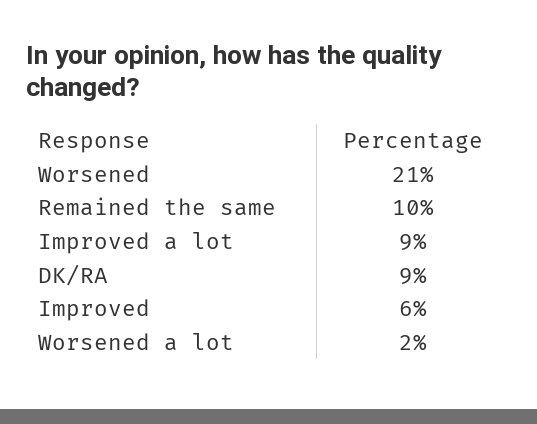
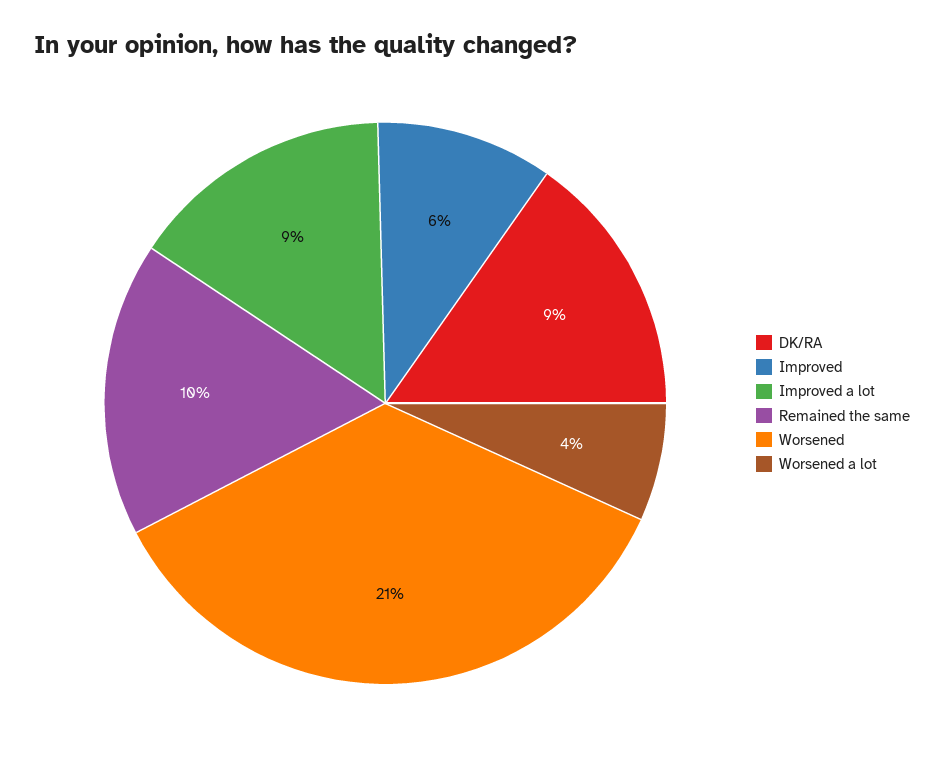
Worsened a lot: 2 -> 4

